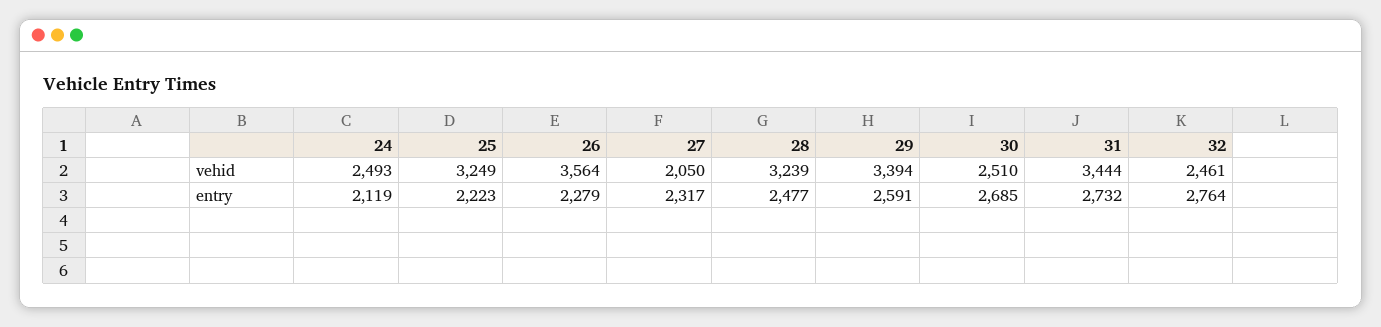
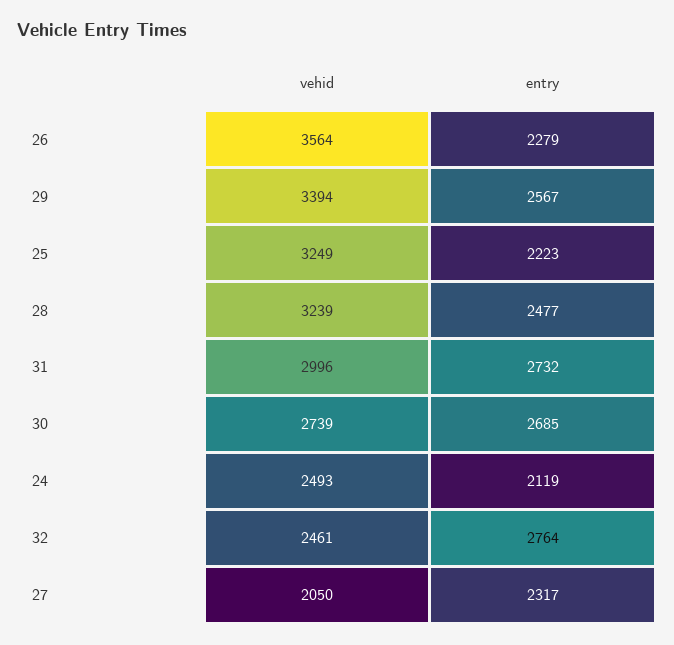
30, vehid: 2510 -> 2739
31, vehid: 3444 -> 2996
29, entry: 2591 -> 2567

